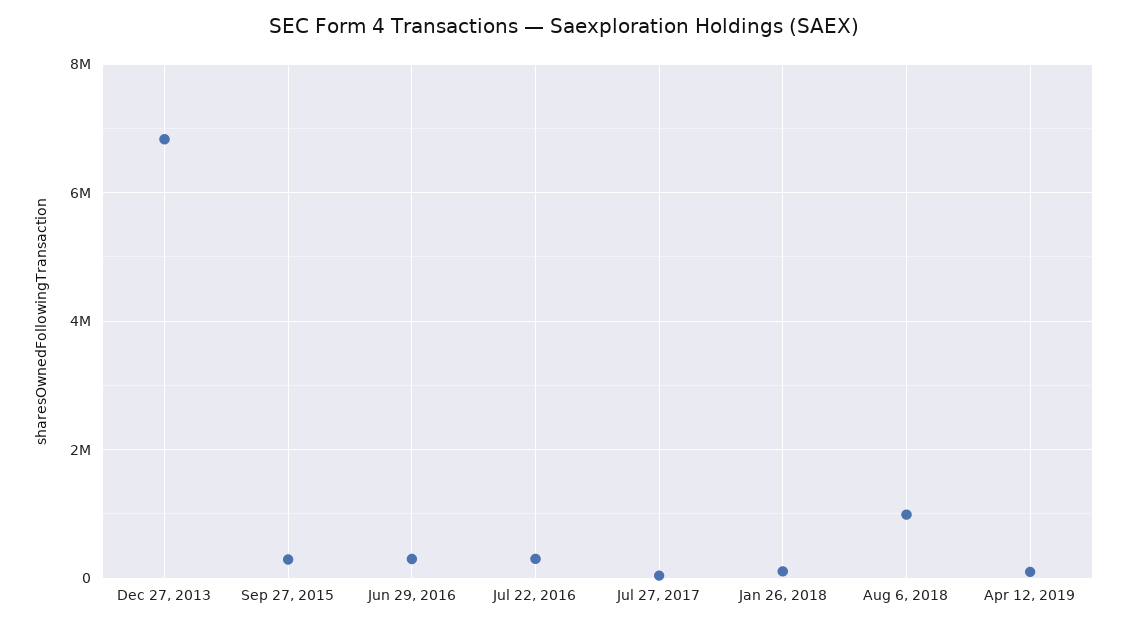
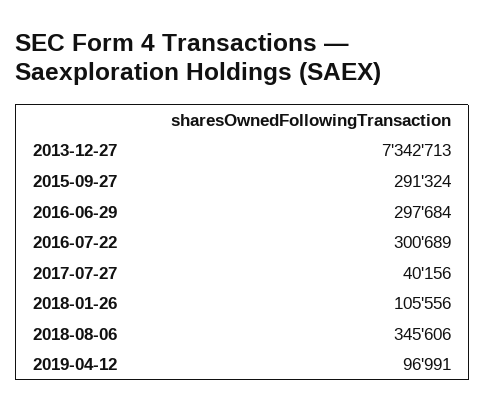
Dec 27, 2013: 6800000 -> 7342713
Aug 6, 2018: 1000000 -> 345606

